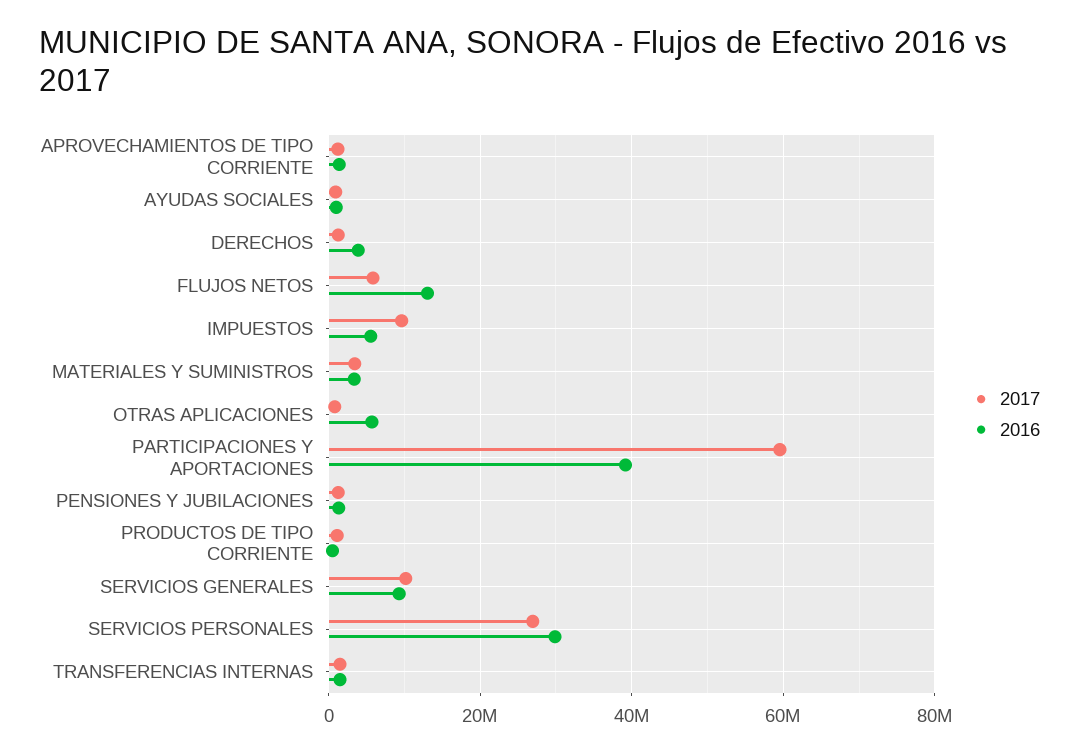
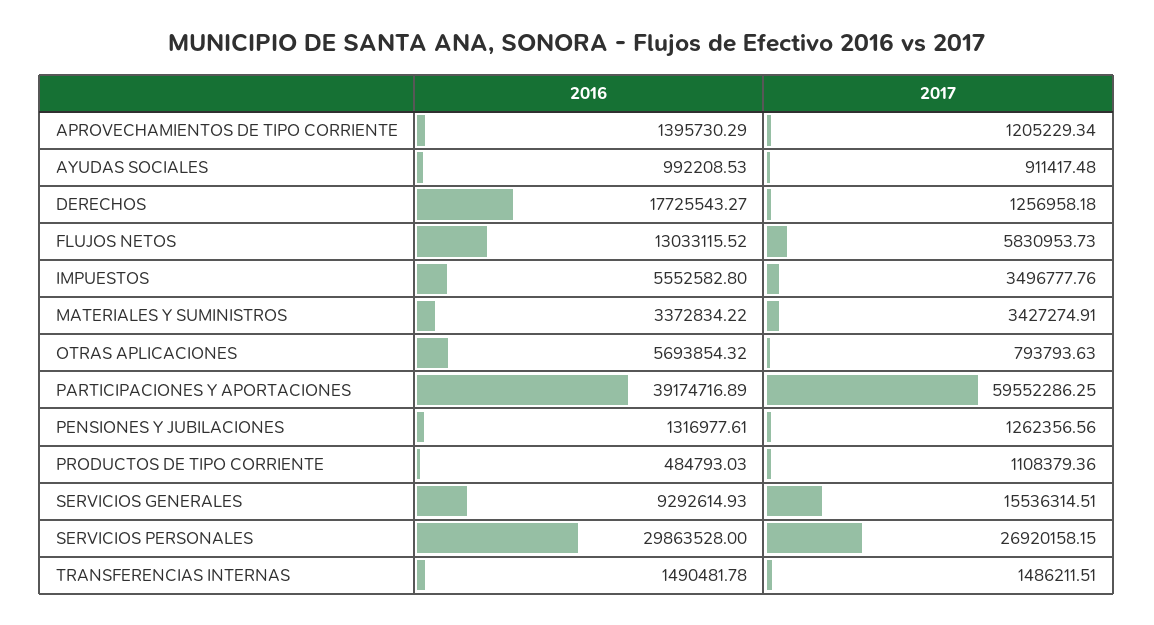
2016, DERECHOS: 4000000 -> 17725543.27
2017, IMPUESTOS: 10000000 -> 3496777.76
2017, SERVICIOS GENERALES: 10000000 -> 15536314.51

